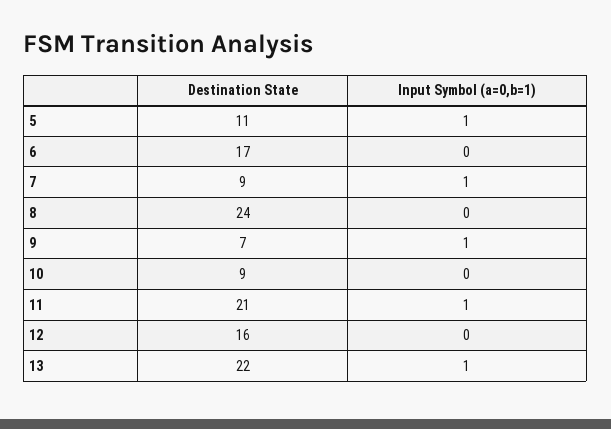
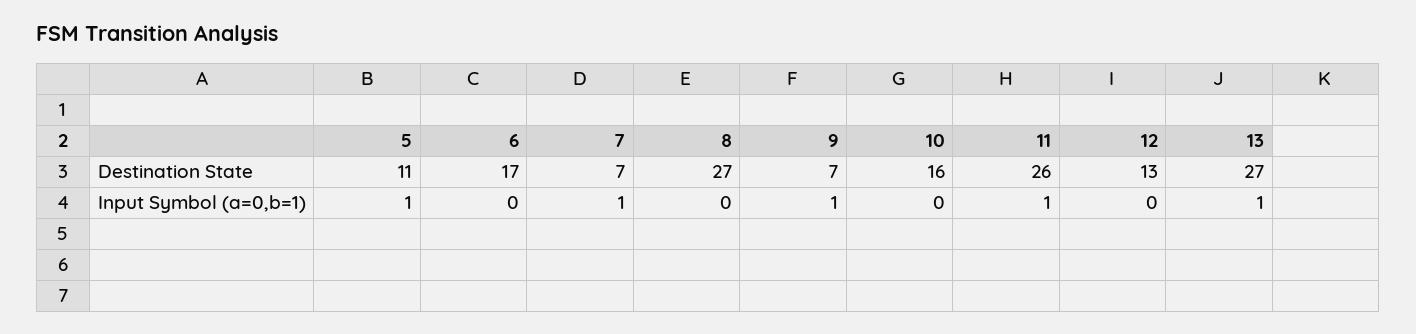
Destination State, 7: 9 -> 7
Destination State, 8: 24 -> 27
Destination State, 10: 9 -> 16
Destination State, 11: 21 -> 26
Destination State, 12: 16 -> 13
Destination State, 13: 22 -> 27

